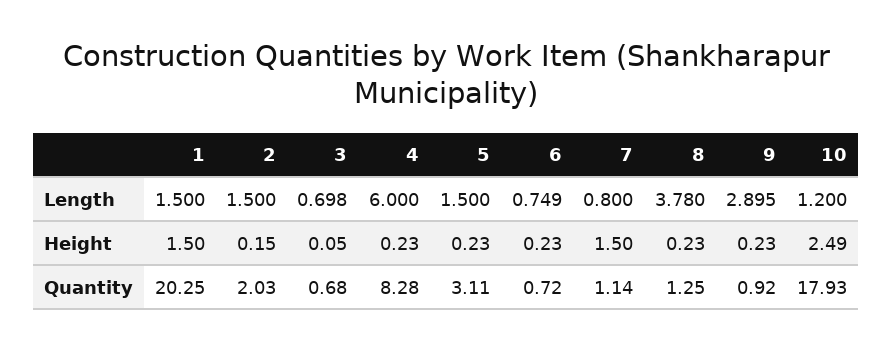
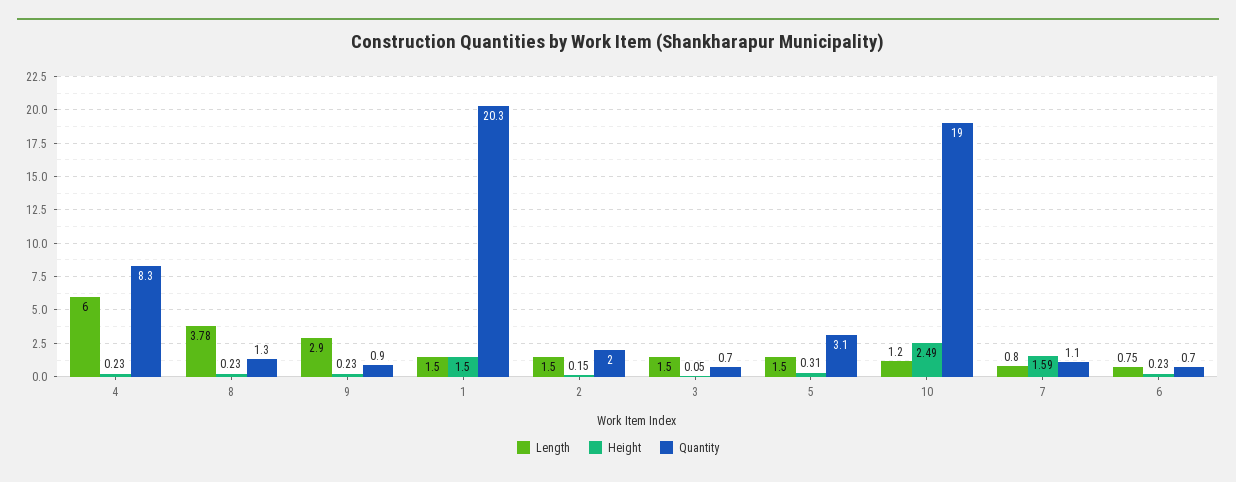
Length, 3: 0.698 -> 1.5
Height, 5: 0.23 -> 0.31
Height, 7: 1.5 -> 1.59
Quantity, 10: 17.93 -> 19

